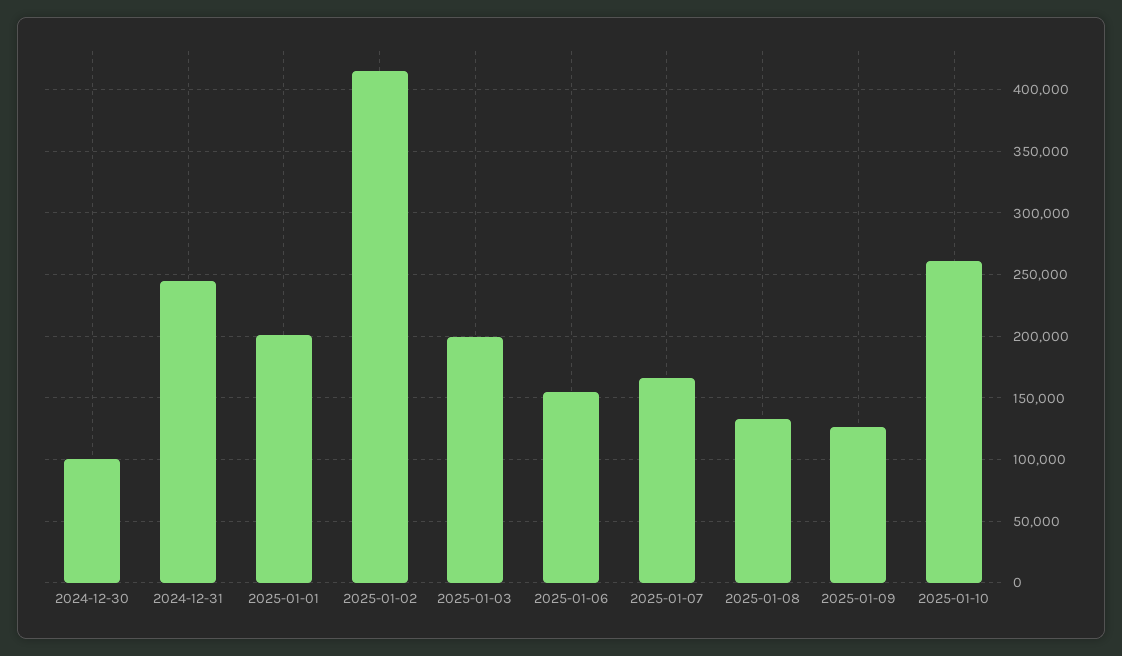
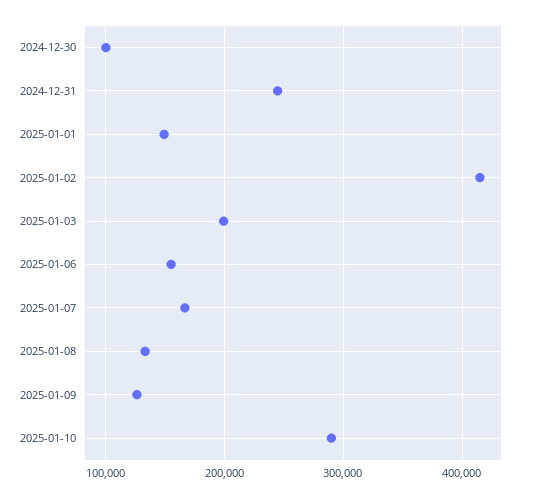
2025-01-01: 200000 -> 150000
2025-01-10: 260000 -> 290000

